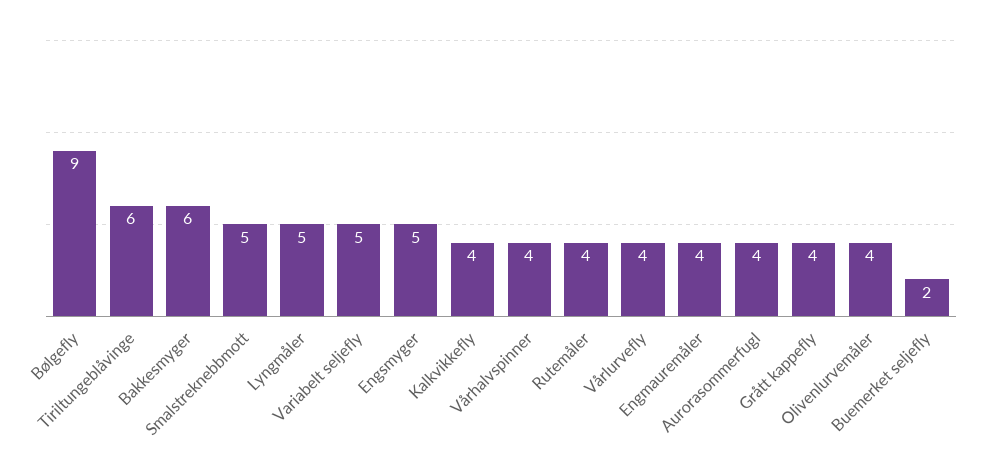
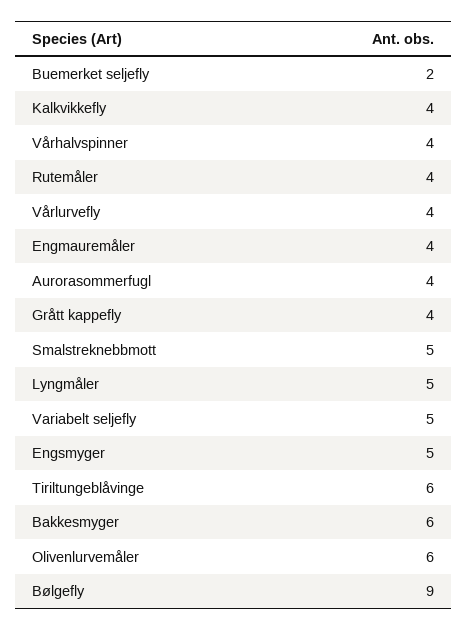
Olivenlurvemåler: 4 -> 6

